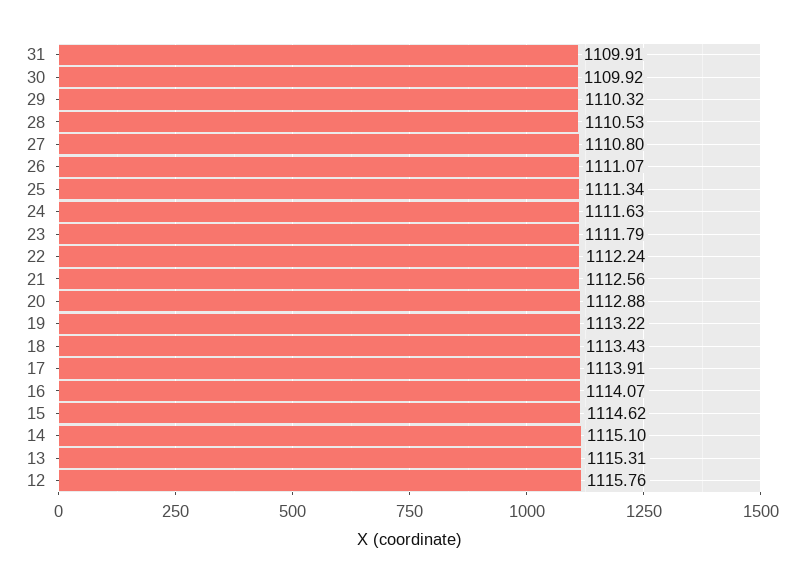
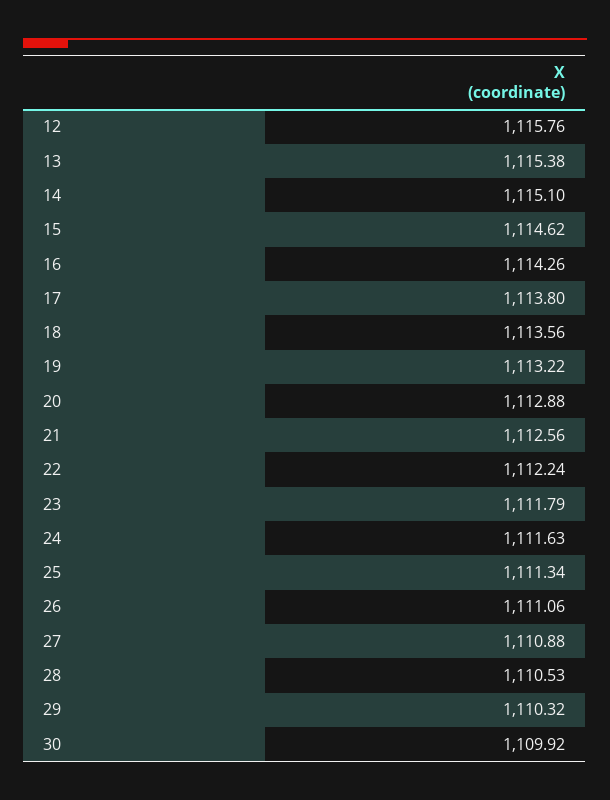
31: 1109.91 -> none
27: 1110.8 -> 1110.88
26: 1111.07 -> 1111.06
18: 1113.43 -> 1113.56
17: 1113.91 -> 1113.8
16: 1114.07 -> 1114.26
13: 1115.31 -> 1115.38

